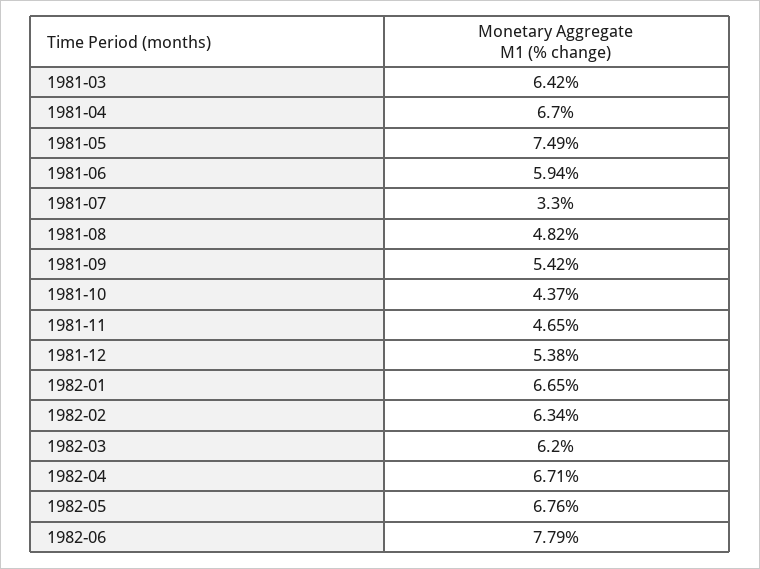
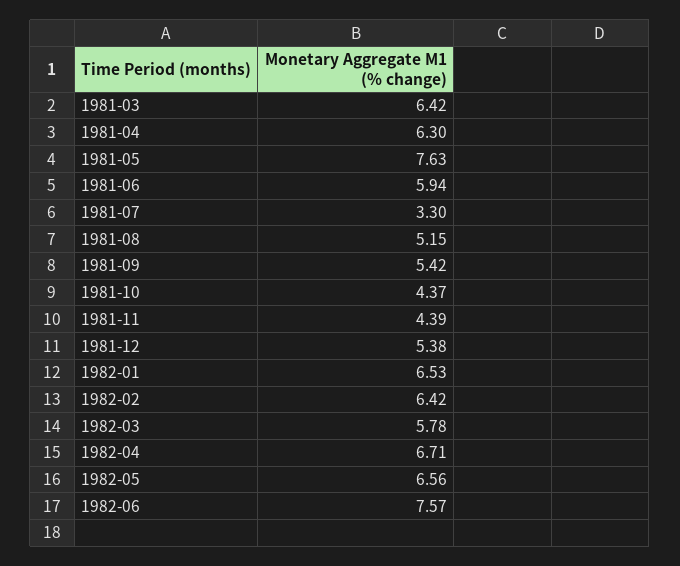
1981-04: 6.7 -> 6.3
1981-05: 7.49 -> 7.63
1981-08: 4.82 -> 5.15
1981-11: 4.65 -> 4.39
1982-01: 6.65 -> 6.53
1982-02: 6.34 -> 6.42
1982-03: 6.2 -> 5.78
1982-05: 6.76 -> 6.56
1982-06: 7.79 -> 7.57

